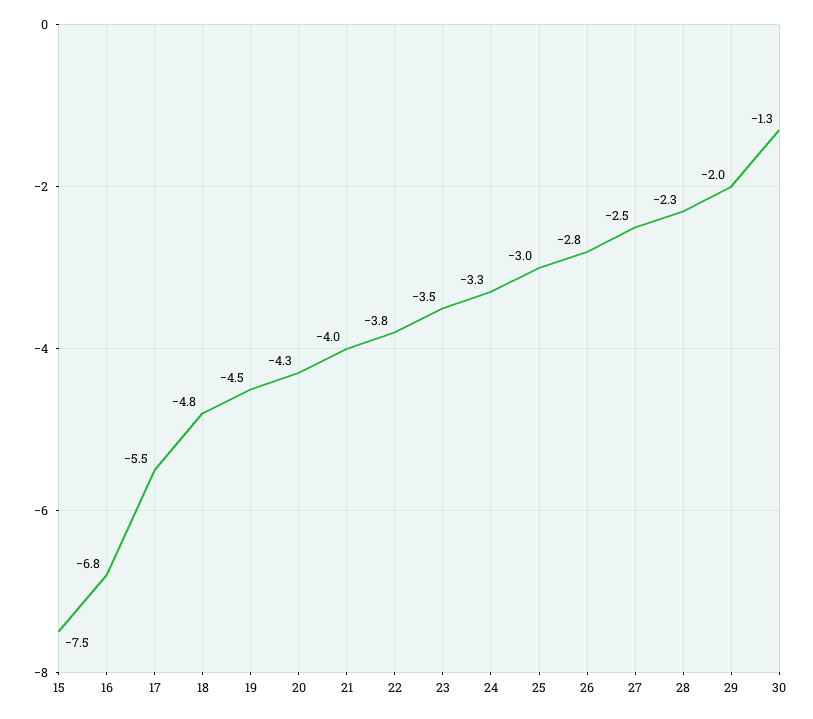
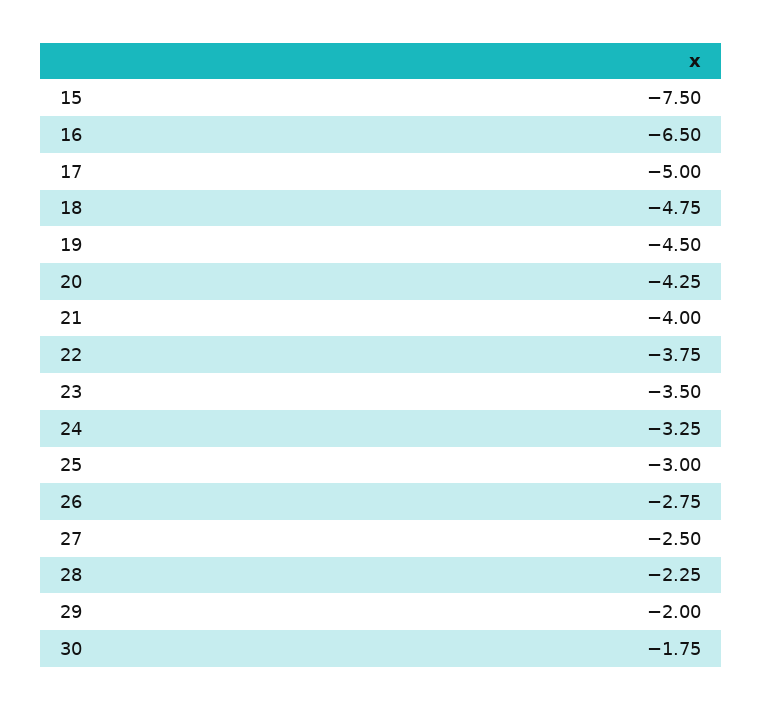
16: -6.8 -> -6.5
17: -5.5 -> -5
30: -1.3 -> -1.75

